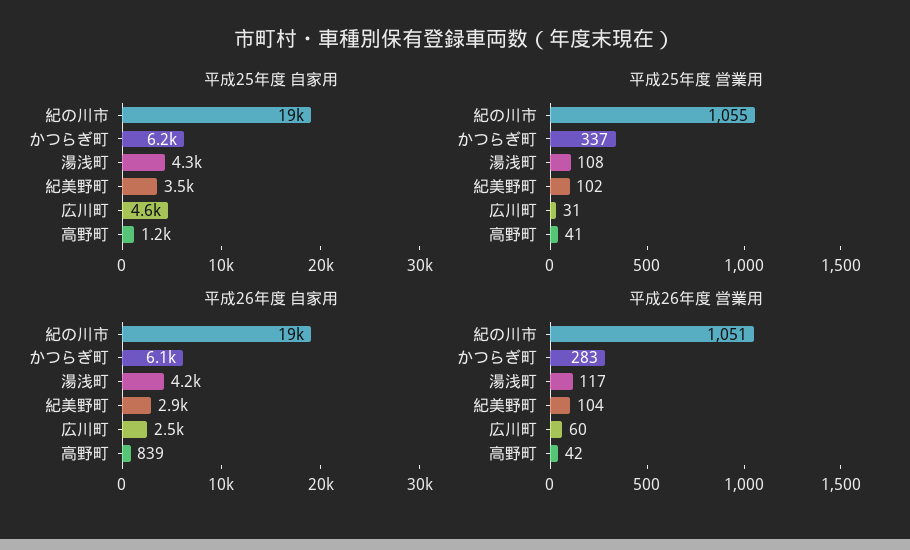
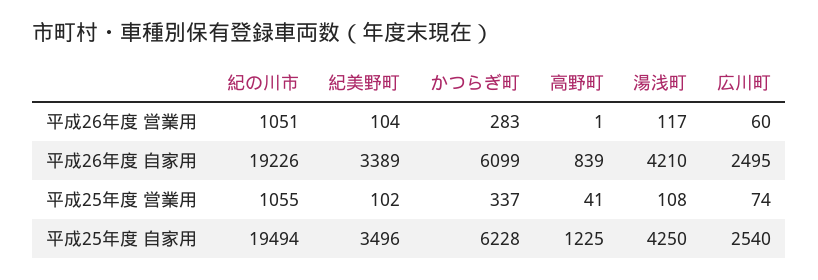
平成25年度 自家用, 広川町: 4600 -> 2540
平成25年度 営業用, 広川町: 31 -> 74
平成26年度 自家用, 紀美野町: 2900 -> 3389
平成26年度 営業用, 高野町: 42 -> 1

